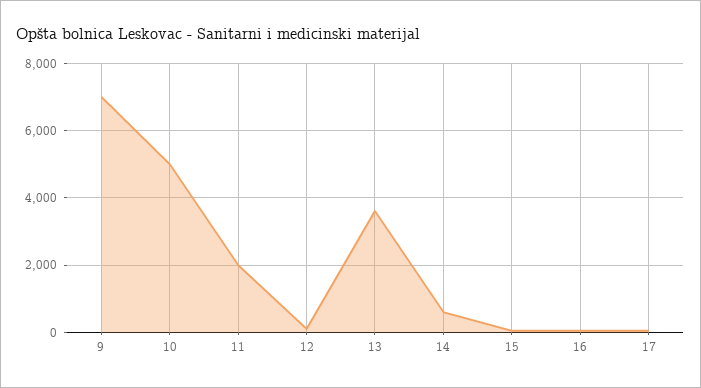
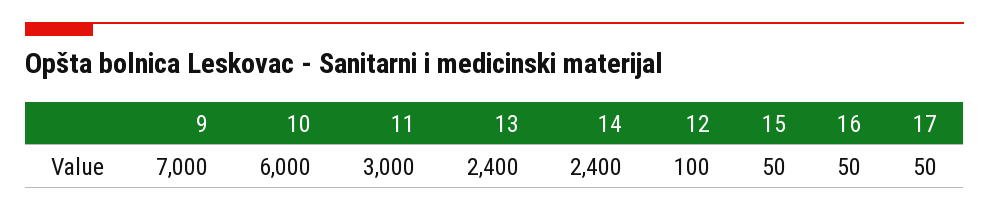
10: 5000 -> 6000
11: 2000 -> 3000
13: 3600 -> 2400
14: 600 -> 2400

